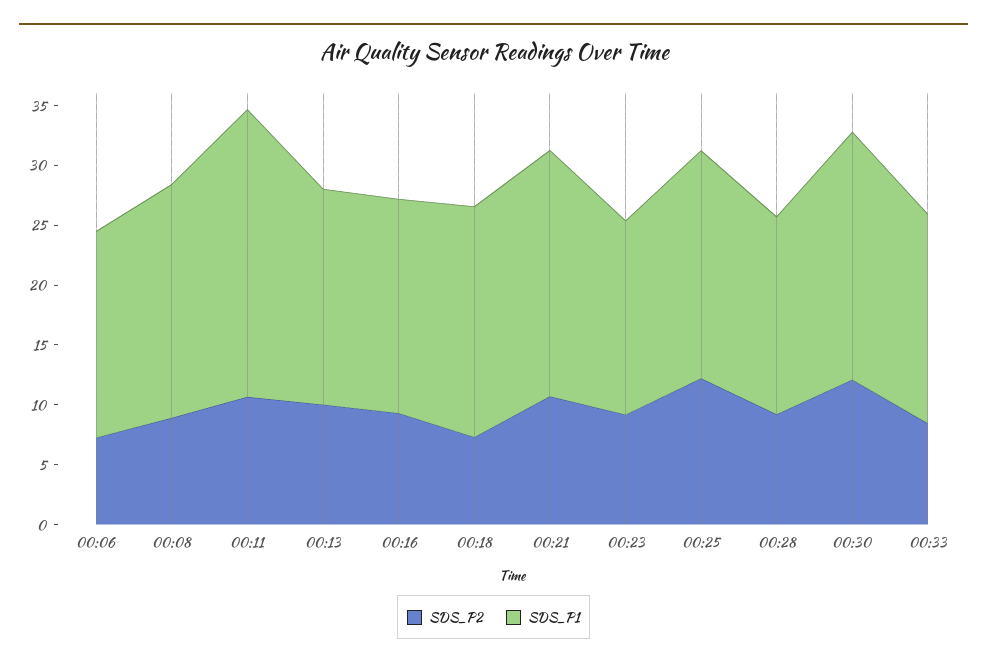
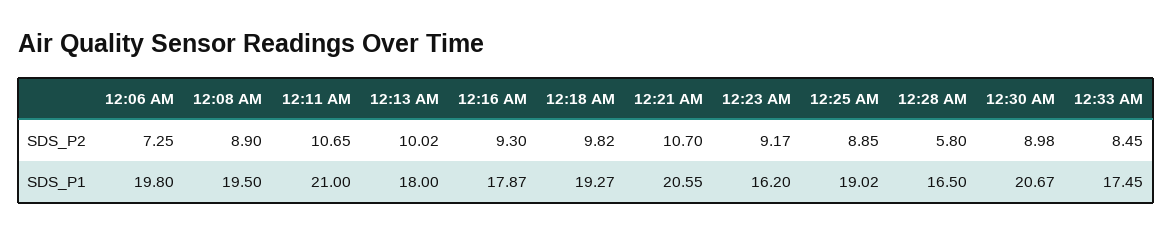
SDS_P1, 00:06: 17 -> 19.8
SDS_P1, 00:11: 24 -> 21
SDS_P2, 00:18: 7 -> 9.82
SDS_P2, 00:25: 12 -> 8.85
SDS_P2, 00:28: 9 -> 5.8
SDS_P2, 00:30: 12 -> 8.98

